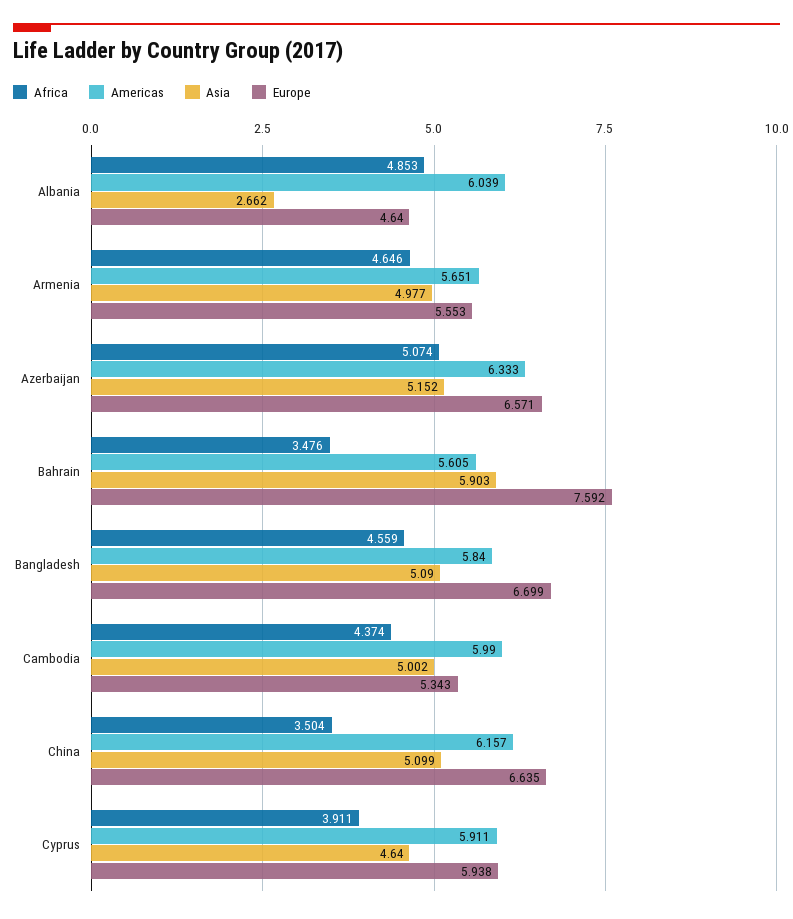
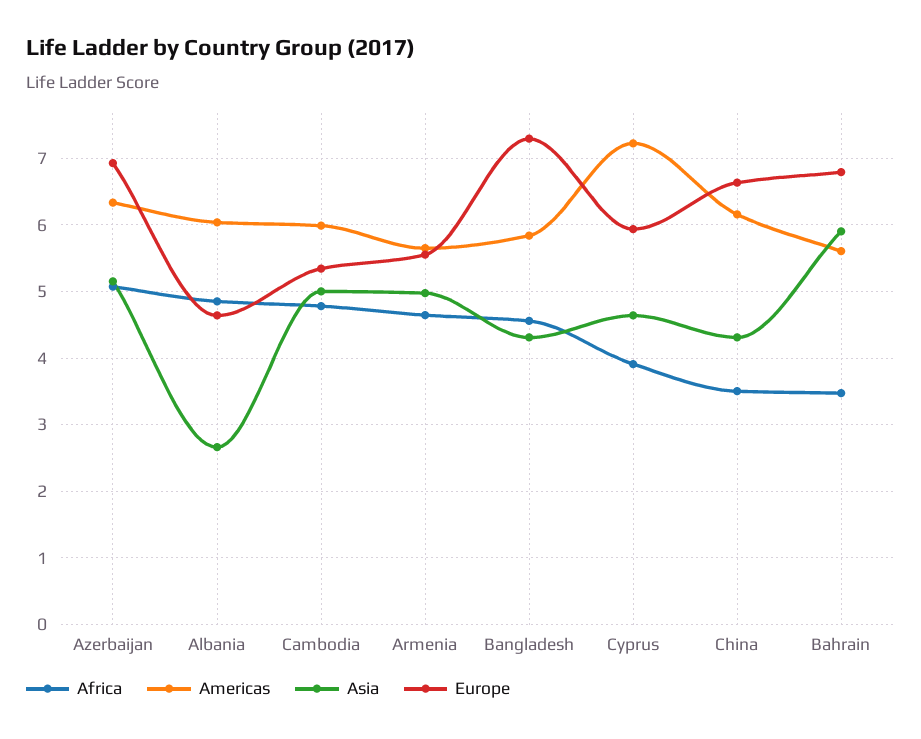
Europe, Azerbaijan: 6.571 -> 6.9
Europe, Bahrain: 7.592 -> 6.8
Asia, Bangladesh: 5.09 -> 4.3
Europe, Bangladesh: 6.699 -> 7.3
Africa, Cambodia: 4.374 -> 4.8
Asia, China: 5.099 -> 4.3
Americas, Cyprus: 5.911 -> 7.2

